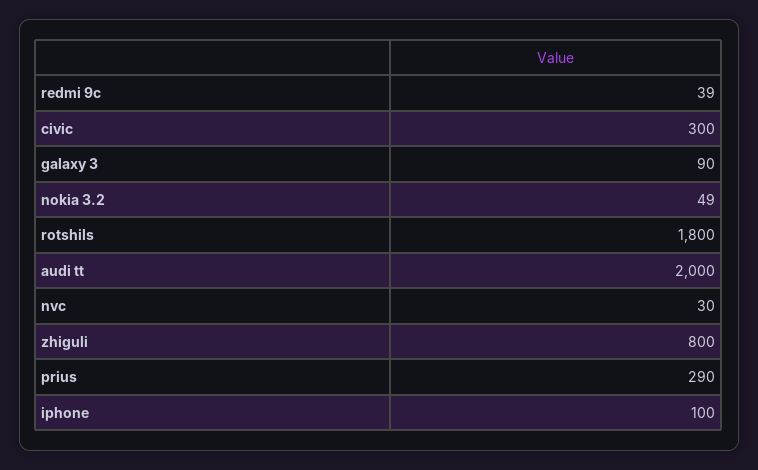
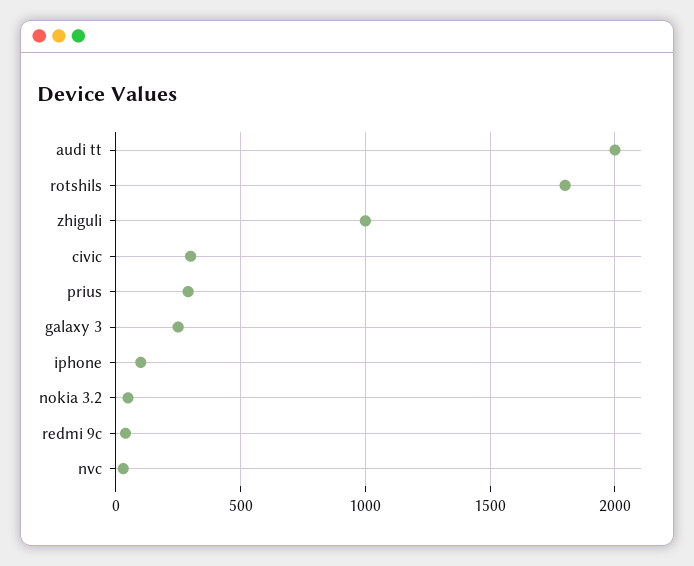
galaxy 3: 90 -> 250
zhiguli: 800 -> 1000

